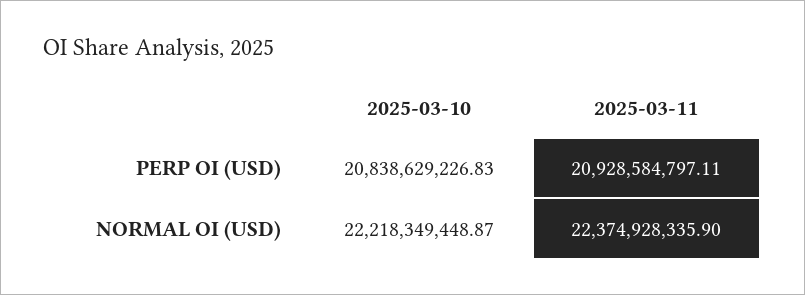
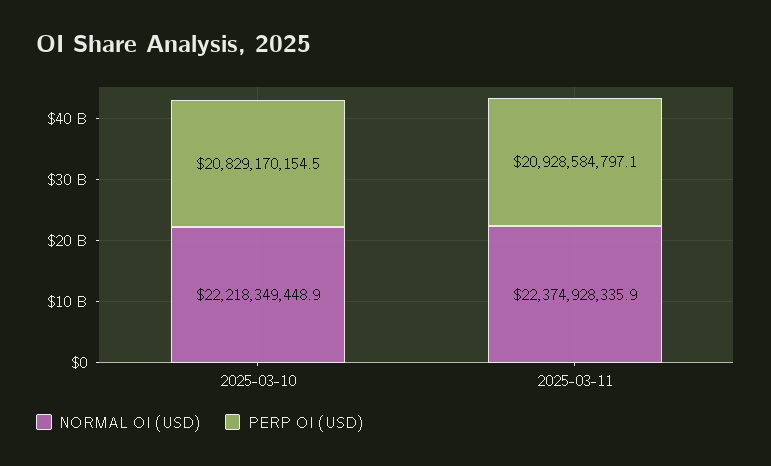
PERP OI (USD), 2025-03-10: 20838629226.83 -> 20829170154.5

